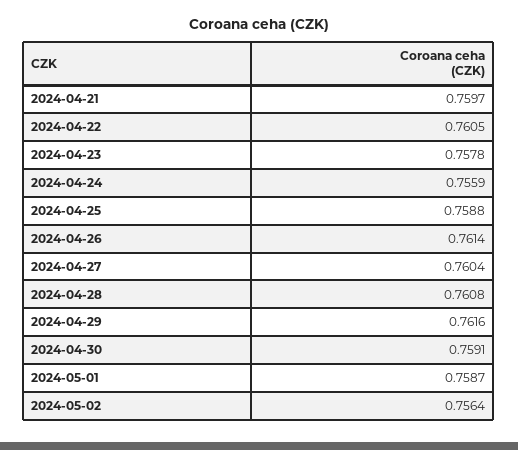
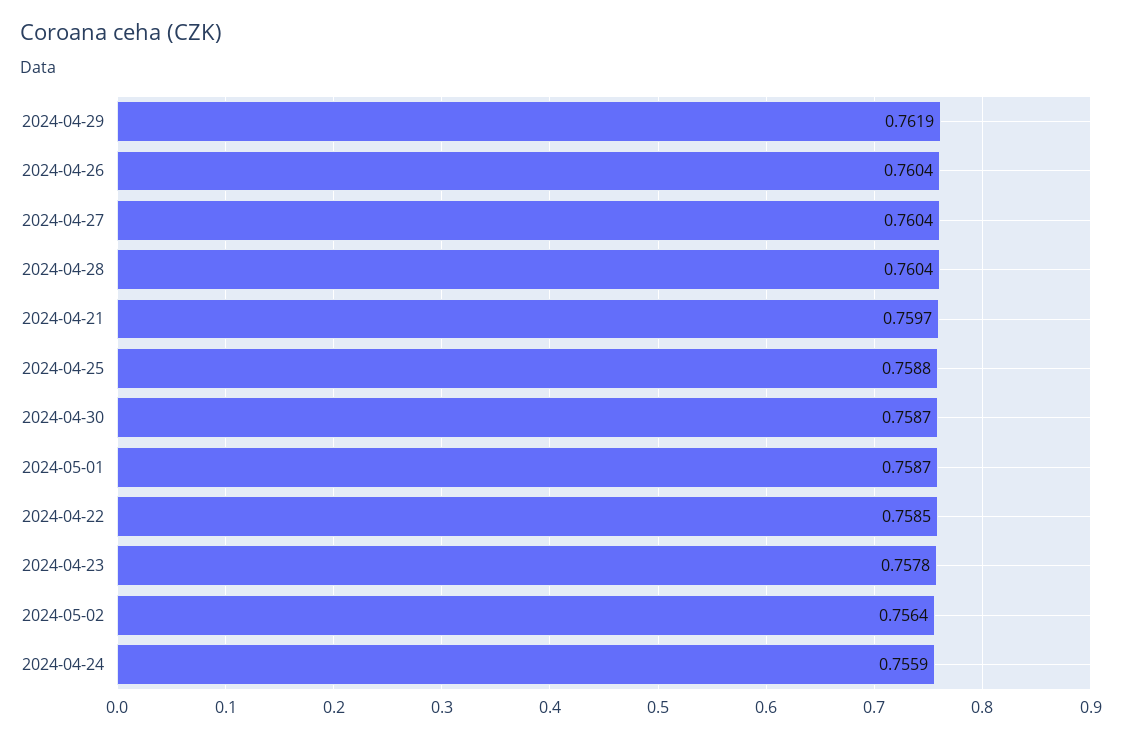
2024-04-22: 0.7605 -> 0.7585
2024-04-26: 0.7614 -> 0.7604
2024-04-28: 0.7608 -> 0.7604
2024-04-29: 0.7616 -> 0.7619
2024-04-30: 0.7591 -> 0.7587

